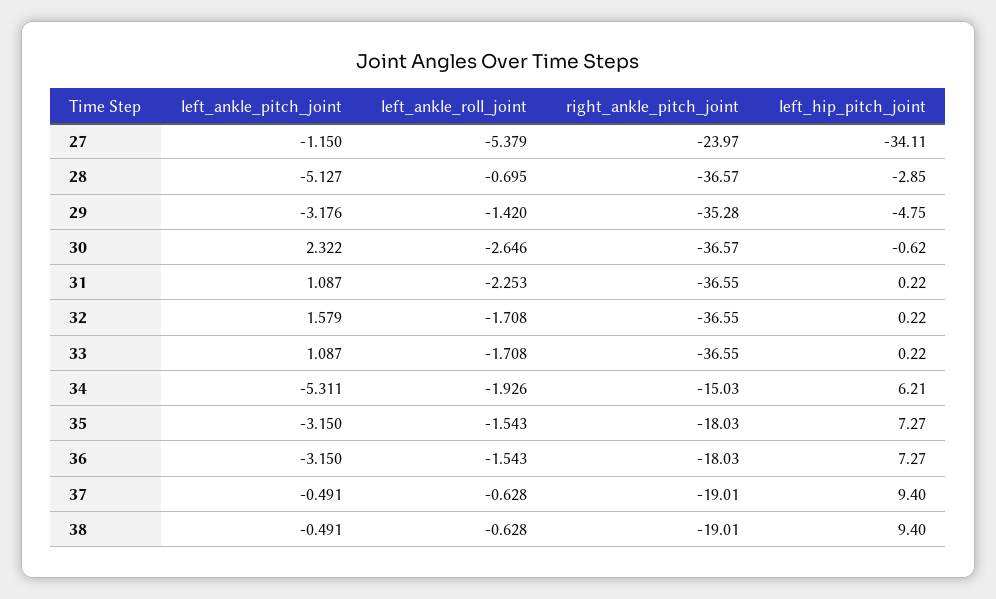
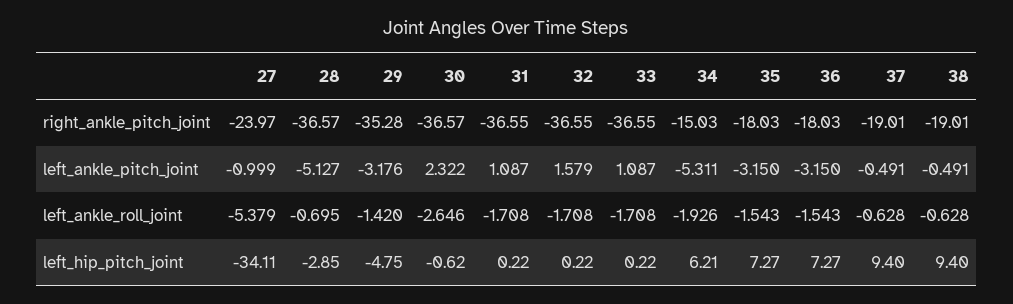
left_ankle_pitch_joint, 27: -1.15 -> -0.999
left_ankle_roll_joint, 31: -2.253 -> -1.708

